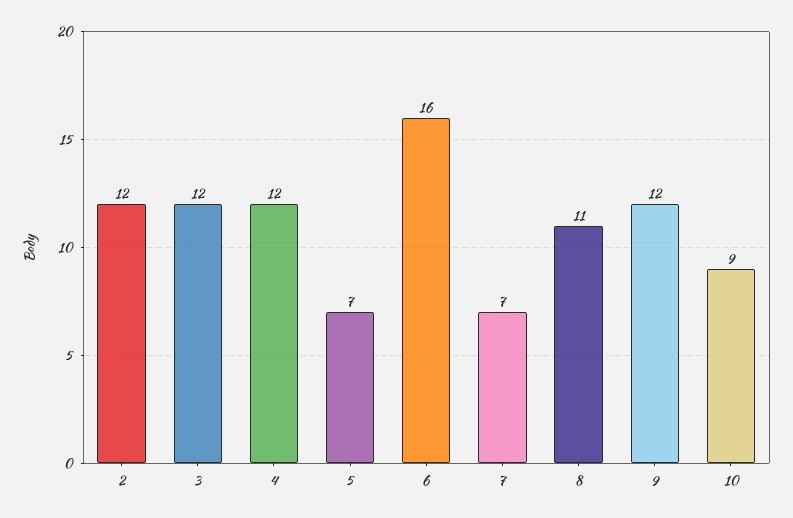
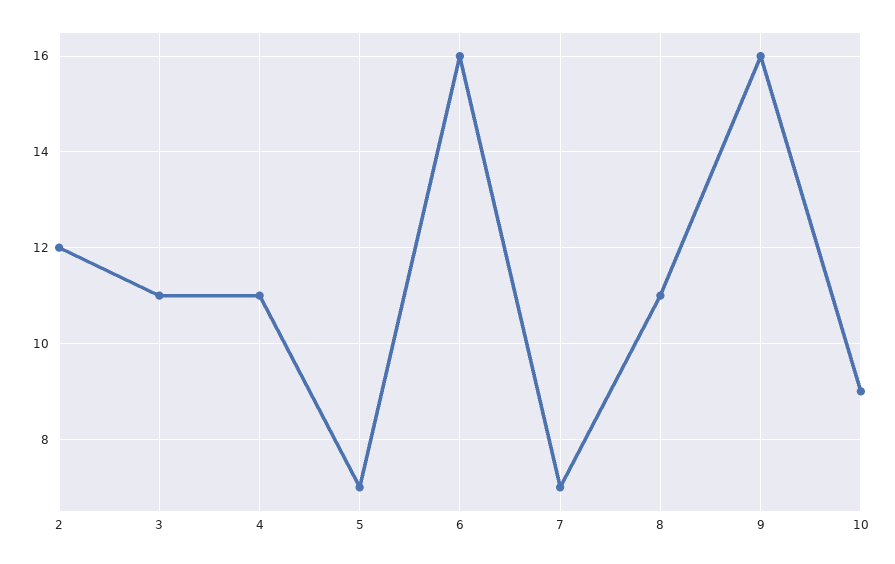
3: 12 -> 11
4: 12 -> 11
9: 12 -> 16

